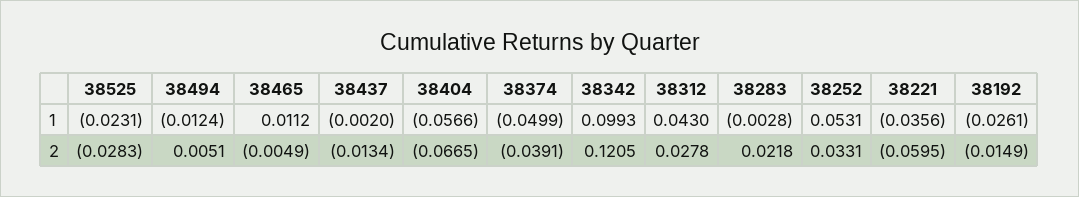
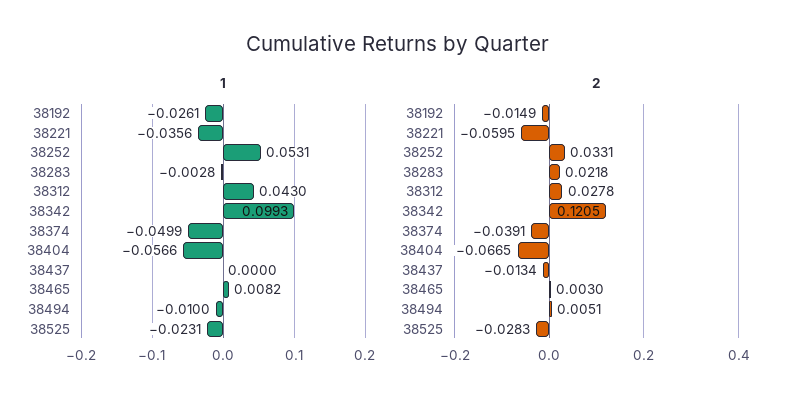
1, 38494: -0.0124 -> -0.01
1, 38465: 0.0112 -> 0.0082
1, 38437: -0.002 -> 0
2, 38465: -0.0049 -> 0.003

